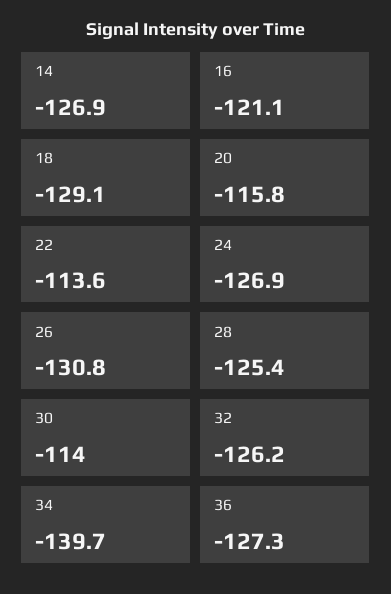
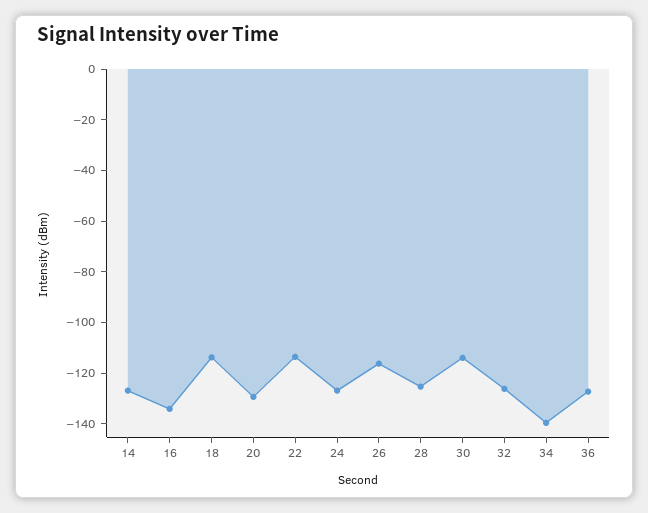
16: -121.1 -> -135
18: -129.1 -> -115
20: -115.8 -> -130
26: -130.8 -> -115

